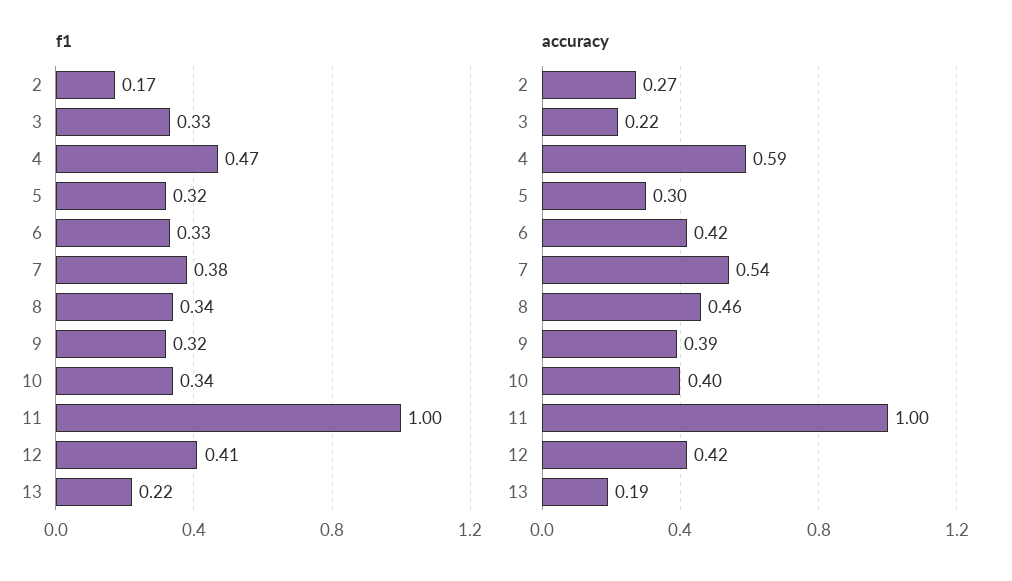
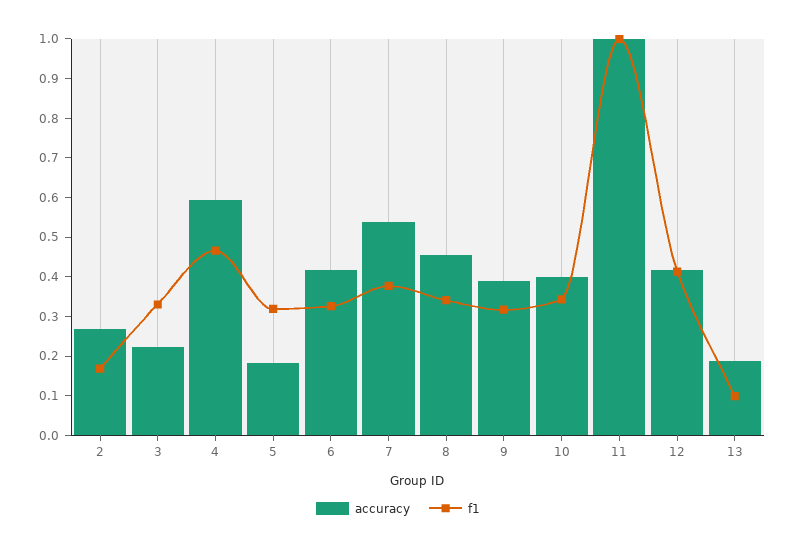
f1, 13: 0.22 -> 0.1
accuracy, 5: 0.3 -> 0.175

